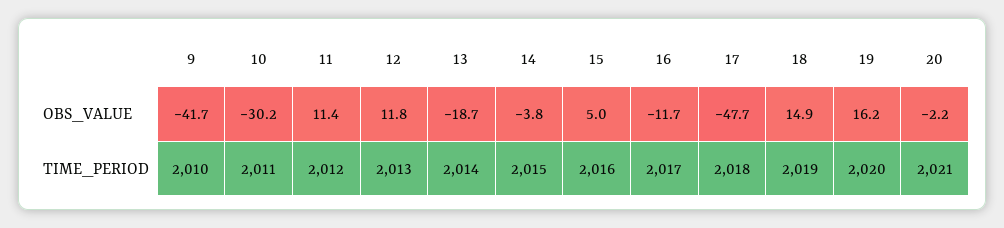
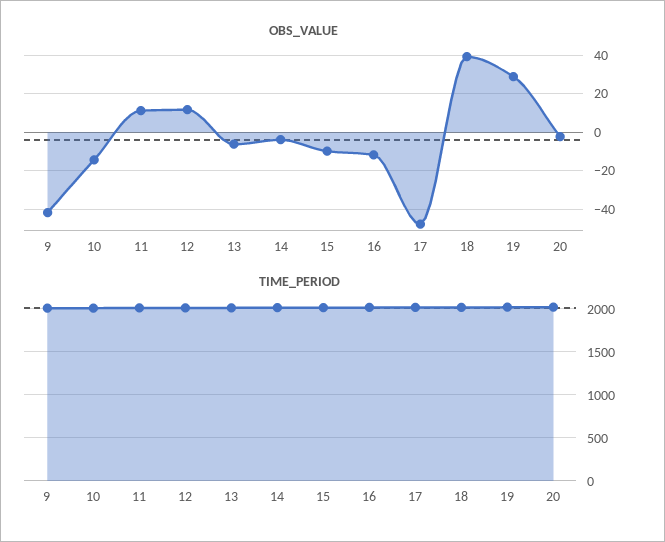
OBS_VALUE, 10: -30.2 -> -15
OBS_VALUE, 13: -18.7 -> -5
OBS_VALUE, 15: 5 -> -10
OBS_VALUE, 18: 14.9 -> 40
OBS_VALUE, 19: 16.2 -> 30

